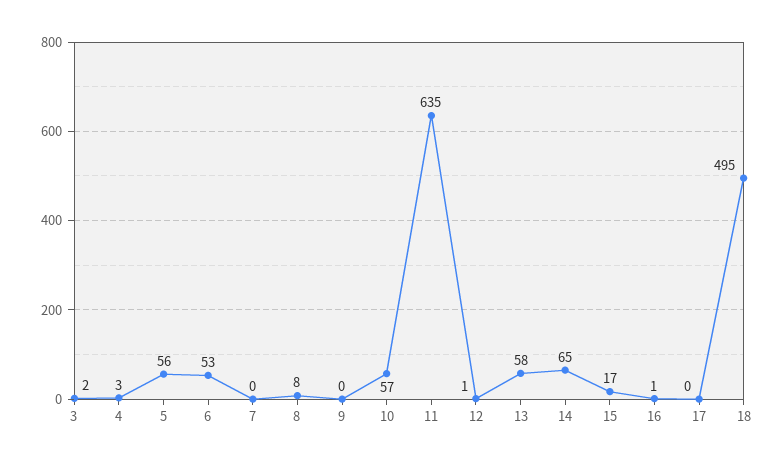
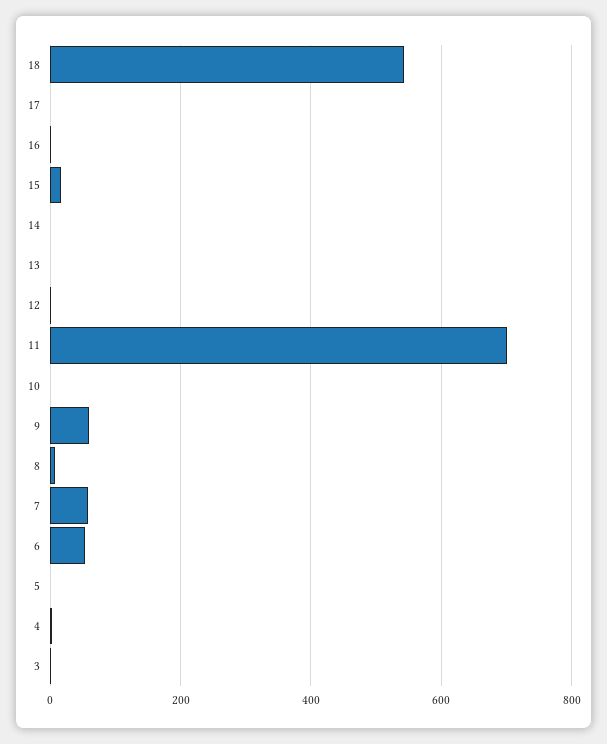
5: 56 -> 0
7: 0 -> 60
9: 0 -> 60
10: 57 -> 0
11: 635 -> 700
13: 58 -> 0
14: 65 -> 0
18: 495 -> 540

